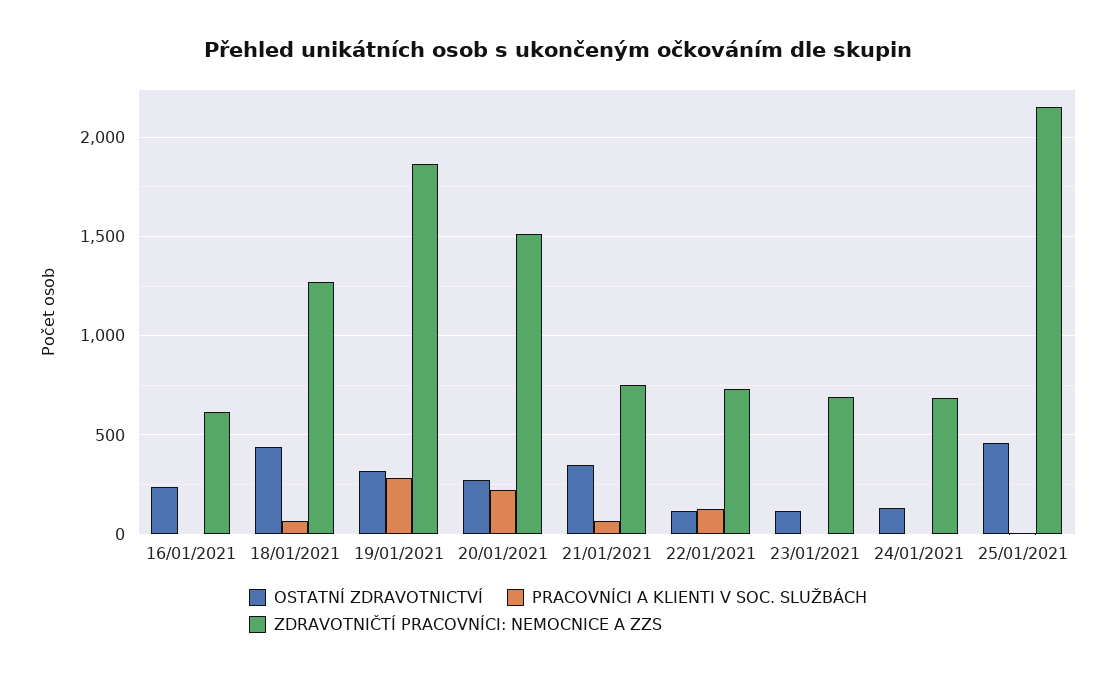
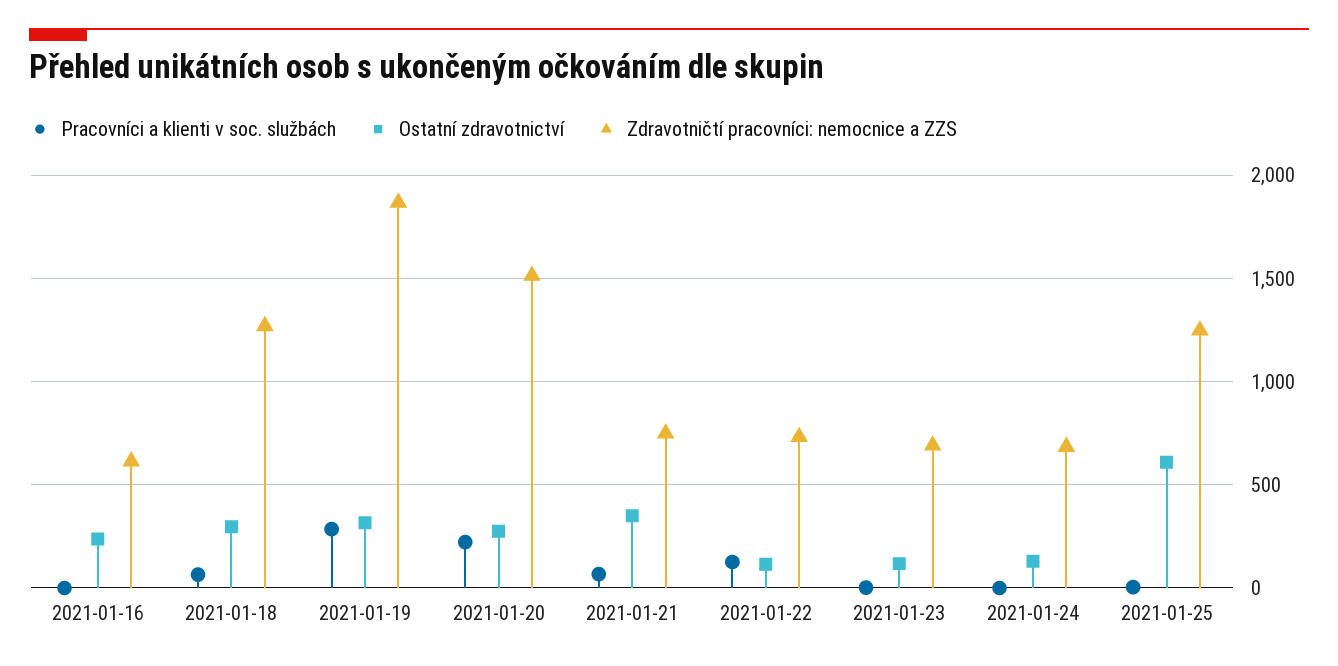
OSTATNÍ ZDRAVOTNICTVÍ, 18/01/2021: 450 -> 300
OSTATNÍ ZDRAVOTNICTVÍ, 25/01/2021: 450 -> 600
ZDRAVOTNIČTÍ PRACOVNÍCI: NEMOCNICE A ZZS, 25/01/2021: 2150 -> 1250

